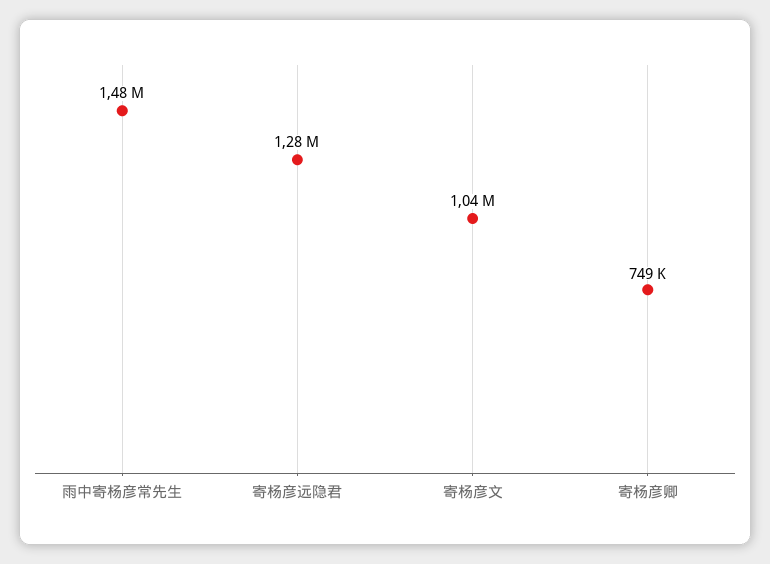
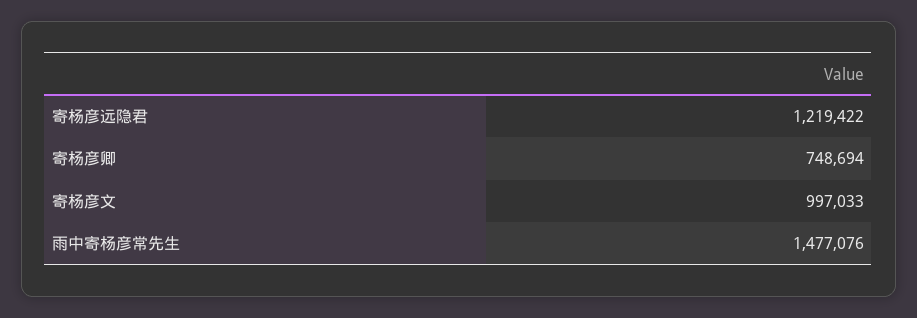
寄杨彦远隐君: 1280000 -> 1219422
寄杨彦文: 1040000 -> 997033

